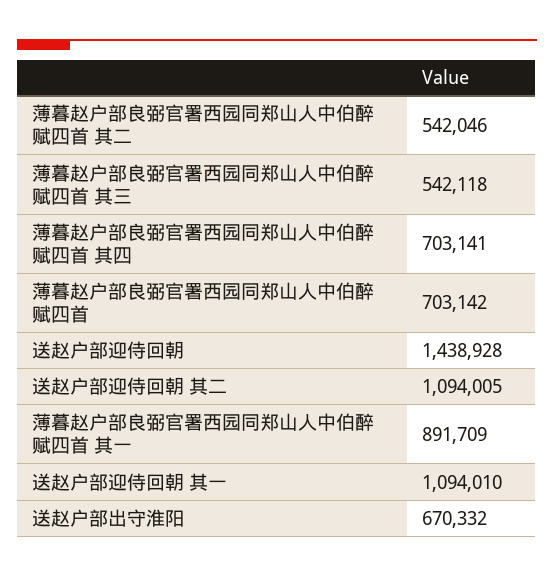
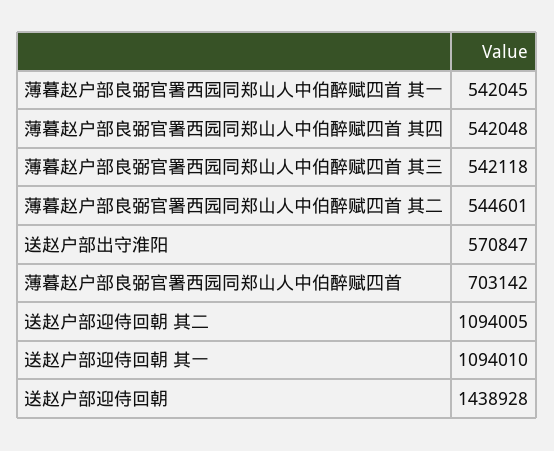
薄暮赵户部良弼官署西园同郑山人中伯醉赋四首 其二: 542046 -> 544601
薄暮赵户部良弼官署西园同郑山人中伯醉赋四首 其四: 703141 -> 542048
薄暮赵户部良弼官署西园同郑山人中伯醉赋四首 其一: 891709 -> 542045
送赵户部出守淮阳: 670332 -> 570847

